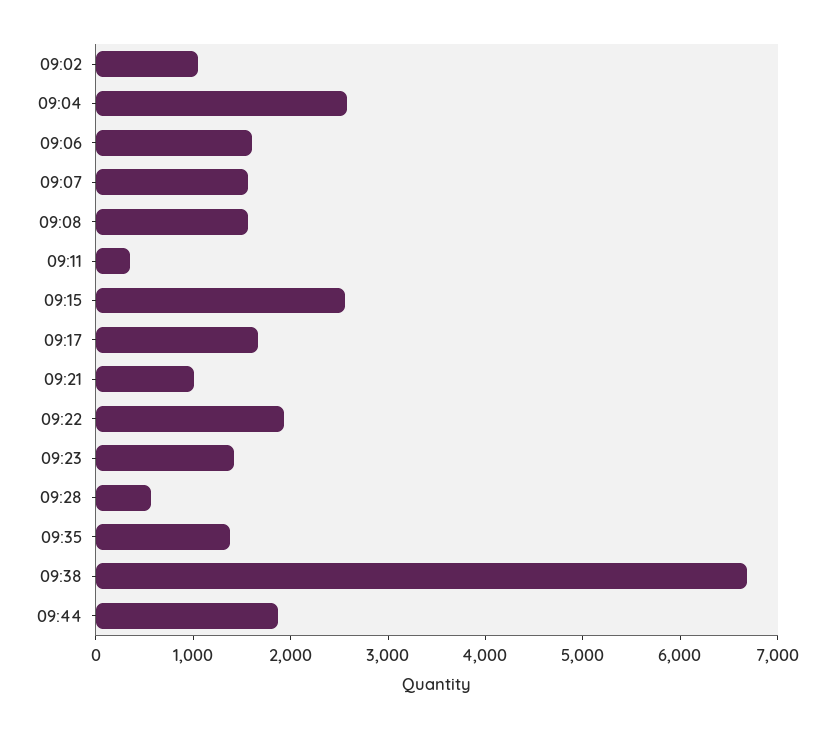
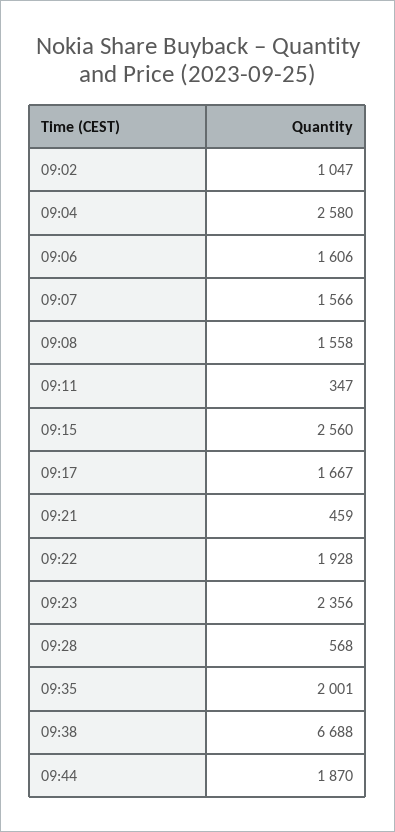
09:21: 1000 -> 459
09:23: 1400 -> 2356
09:35: 1400 -> 2001

